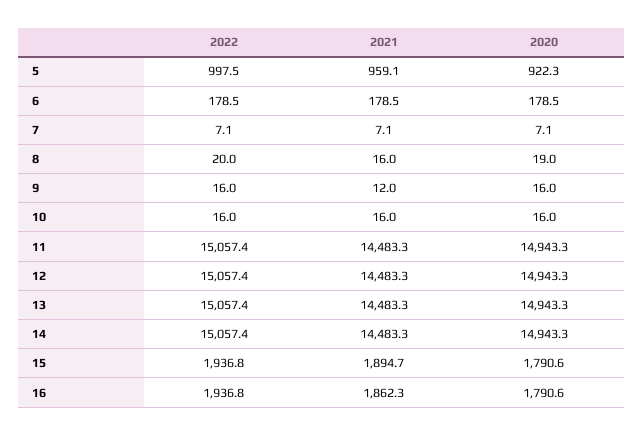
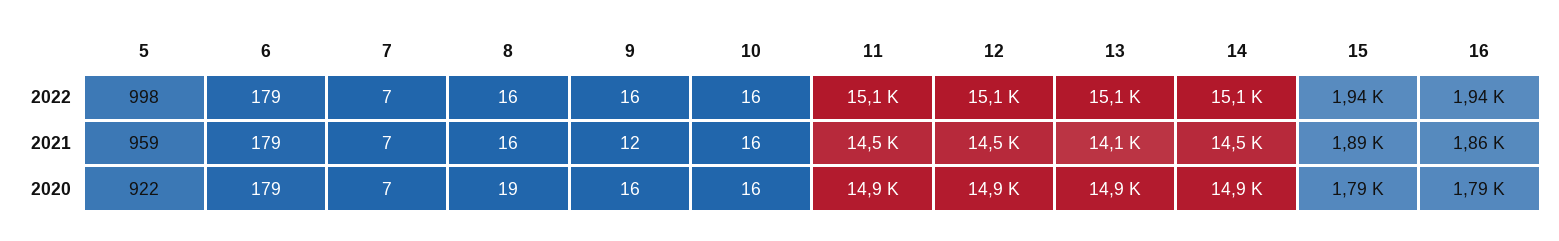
2022, 8: 20 -> 16
2021, 13: 14483.3 -> 14100

